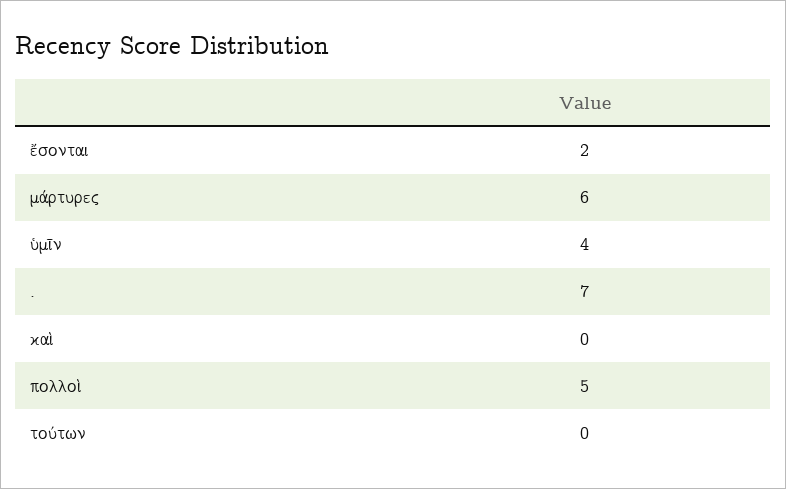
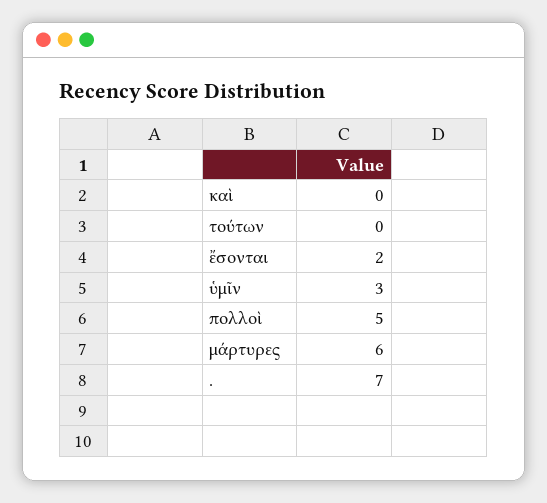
ὑμῖν: 4 -> 3

